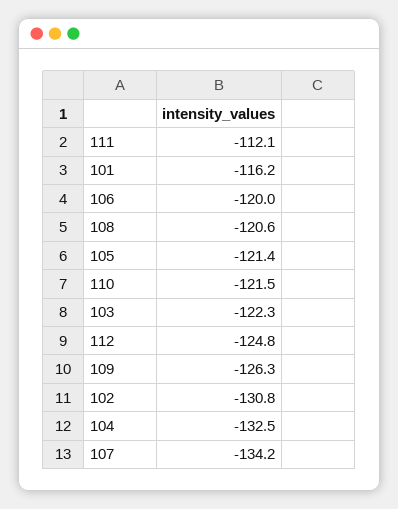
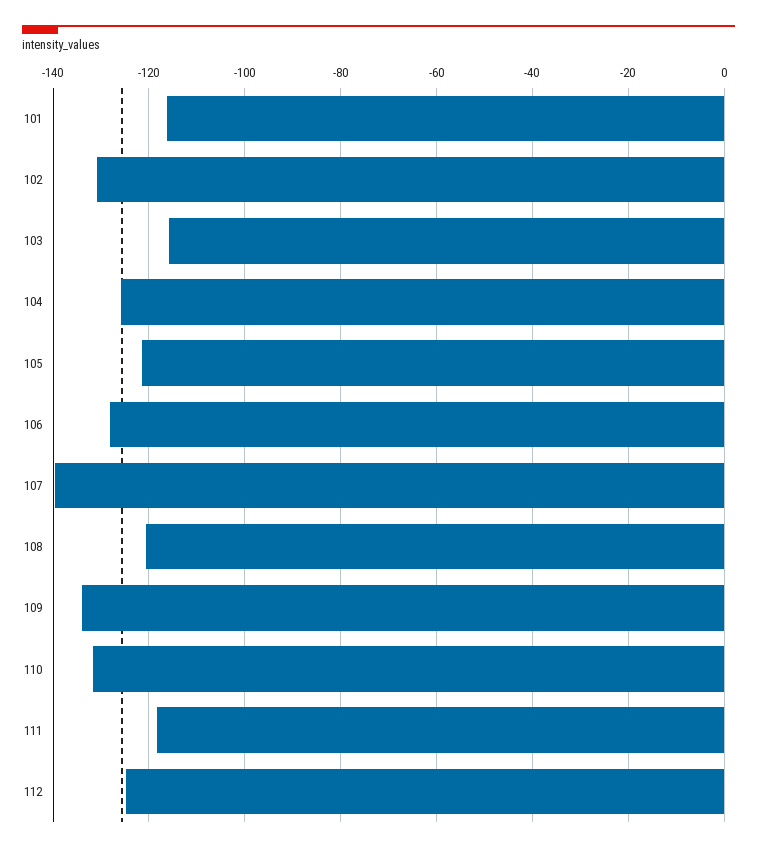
111: -112.1 -> -118
106: -120 -> -128
110: -121.5 -> -132
103: -122.3 -> -116
109: -126.3 -> -134
104: -132.5 -> -126
107: -134.2 -> -140

